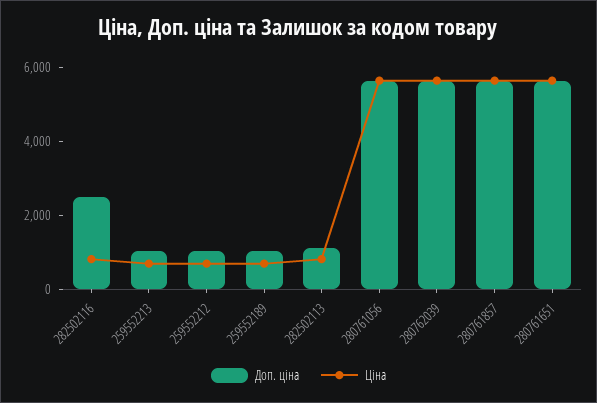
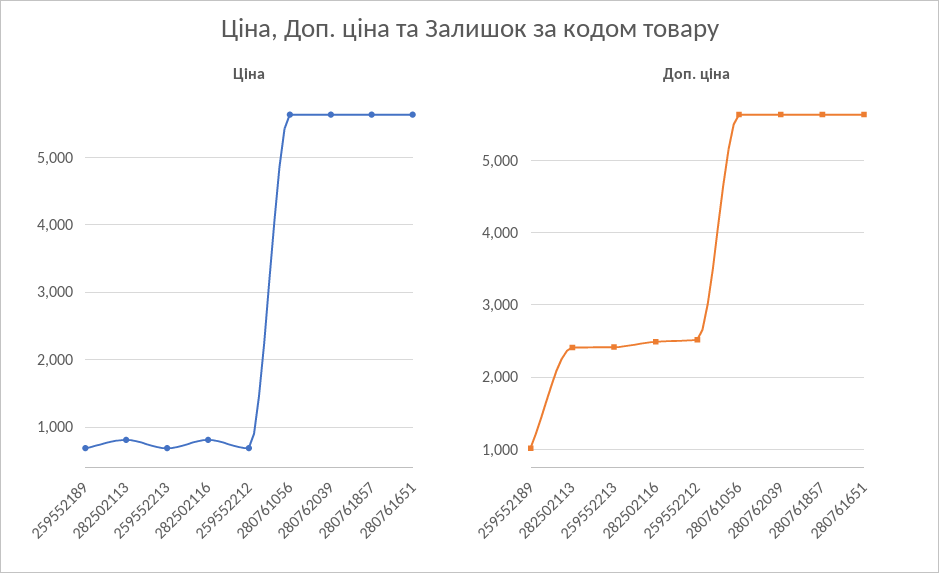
Доп. ціна, 259552213: 1000 -> 2400
Доп. ціна, 259552212: 1000 -> 2500
Доп. ціна, 282502113: 1000 -> 2400

